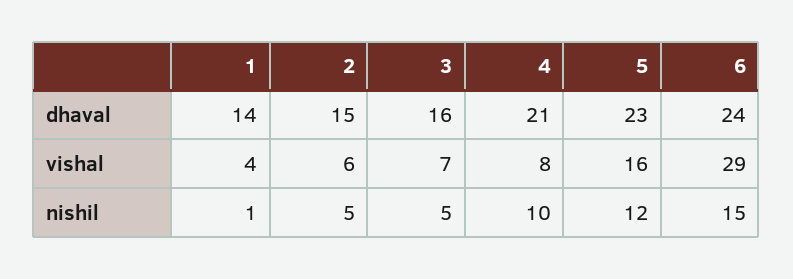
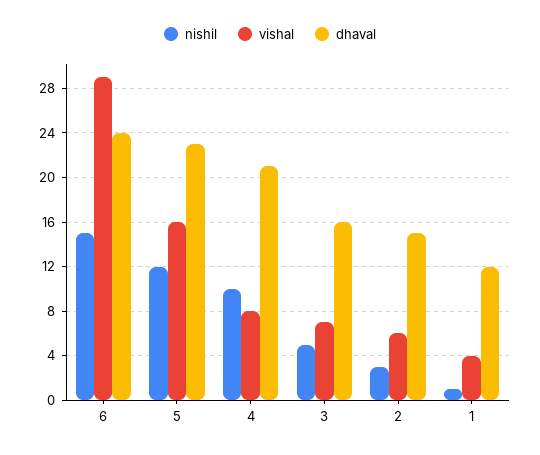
dhaval, 1: 14 -> 12
nishil, 2: 5 -> 3

